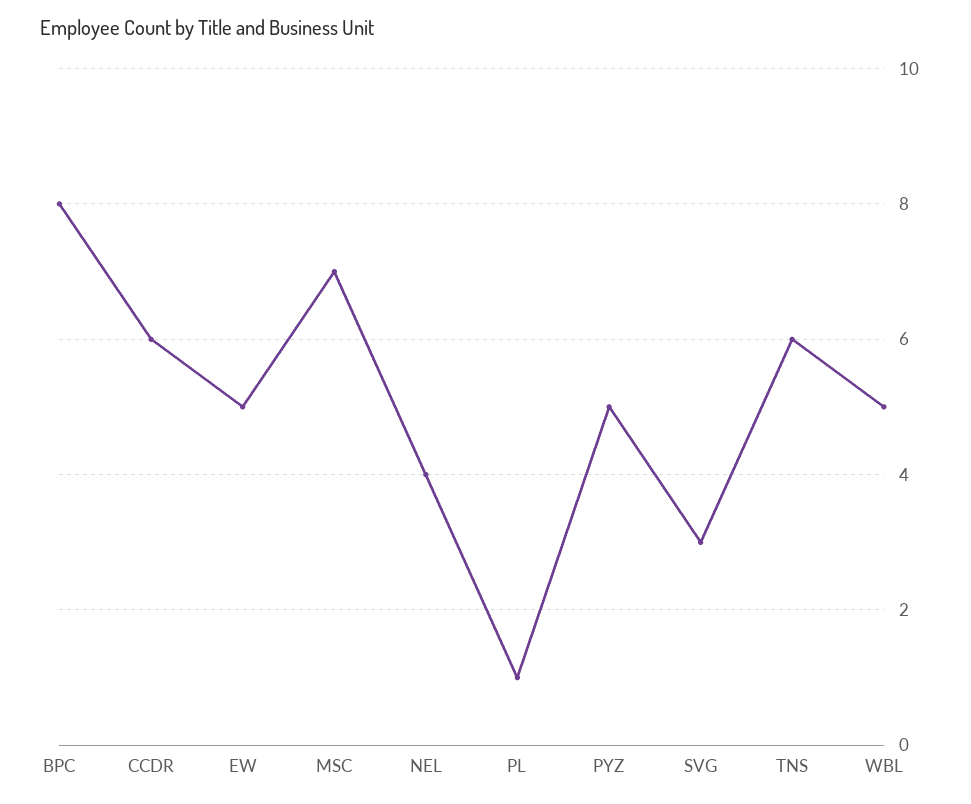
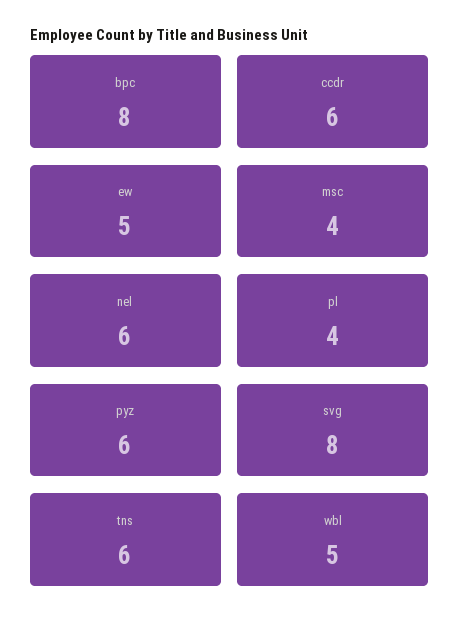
MSC: 7 -> 4
NEL: 4 -> 6
PL: 1 -> 4
PYZ: 5 -> 6
SVG: 3 -> 8

